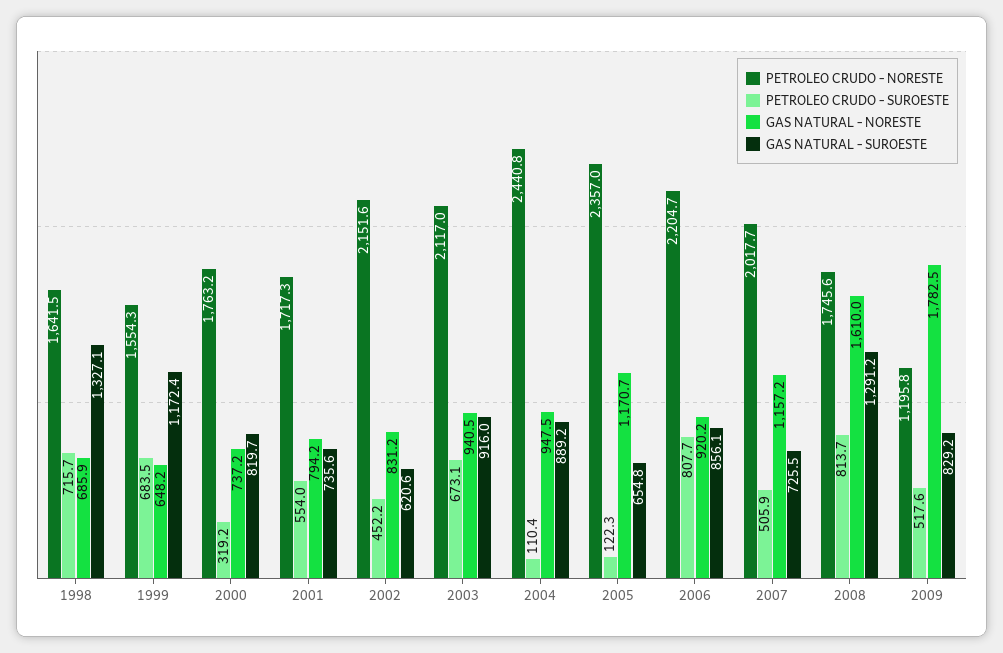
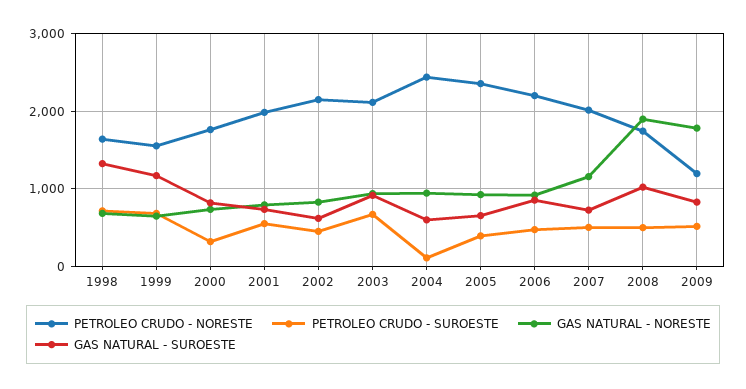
PETROLEO CRUDO - NORESTE, 2001: 1717.3 -> 2000
GAS NATURAL - SUROESTE, 2004: 889.2 -> 600
PETROLEO CRUDO - SUROESTE, 2005: 122.3 -> 400
GAS NATURAL - NORESTE, 2005: 1170.7 -> 900
PETROLEO CRUDO - SUROESTE, 2006: 807.7 -> 500
PETROLEO CRUDO - SUROESTE, 2008: 813.7 -> 500
GAS NATURAL - NORESTE, 2008: 1610 -> 1900
GAS NATURAL - SUROESTE, 2008: 1291.2 -> 1000

